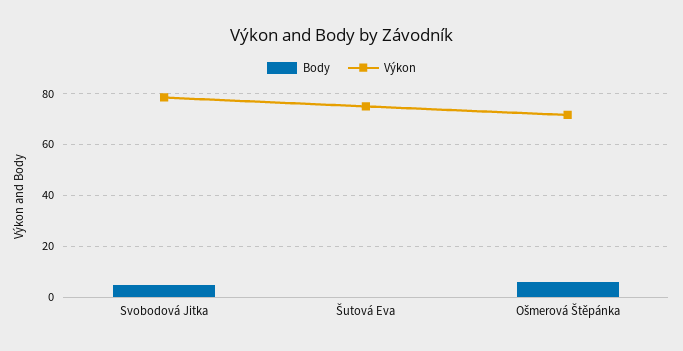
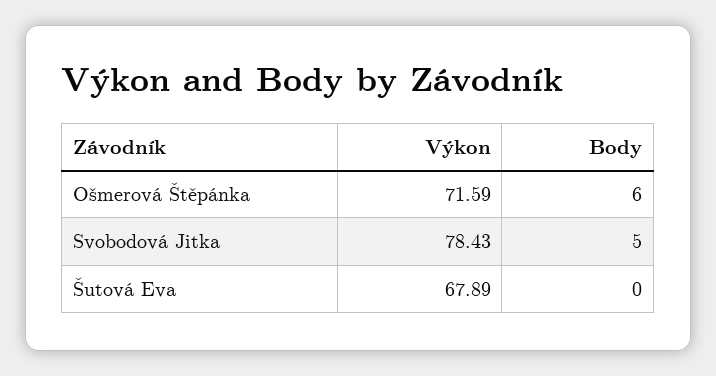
Výkon, Šutová Eva: 75 -> 67.89

